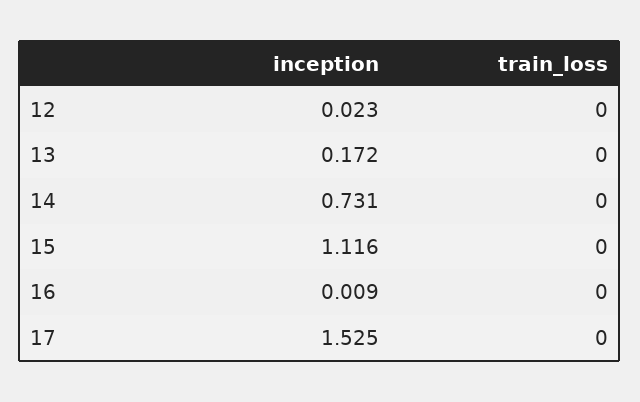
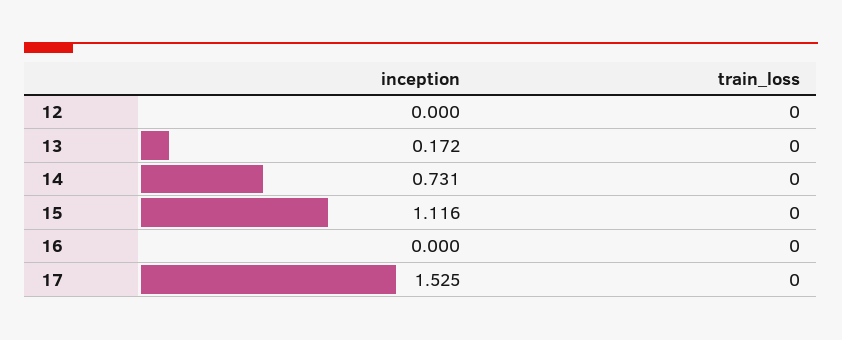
inception, 12: 0.023 -> 0
inception, 16: 0.009 -> 0

